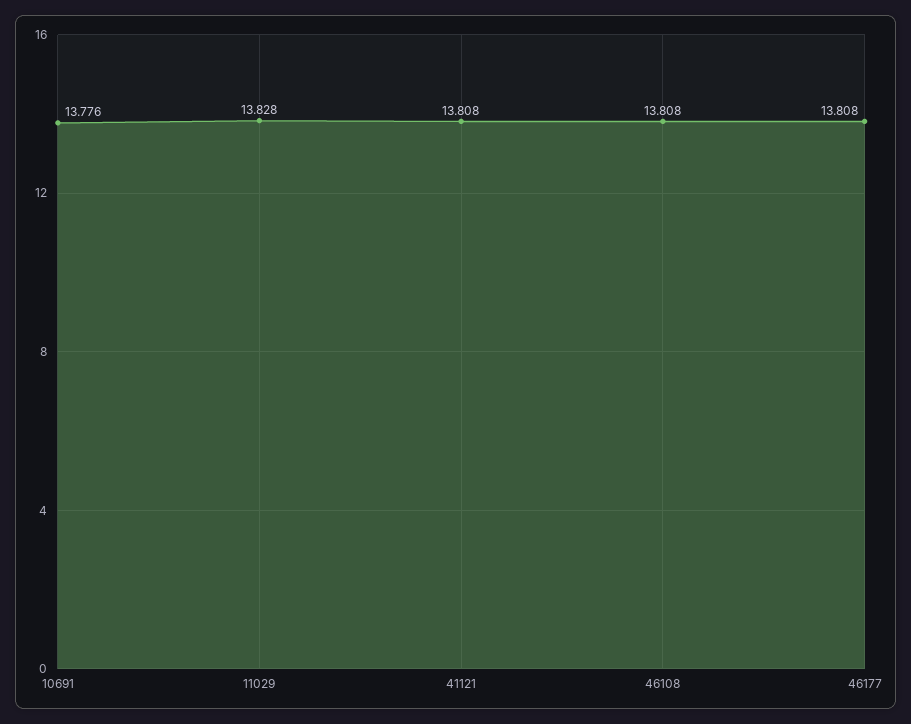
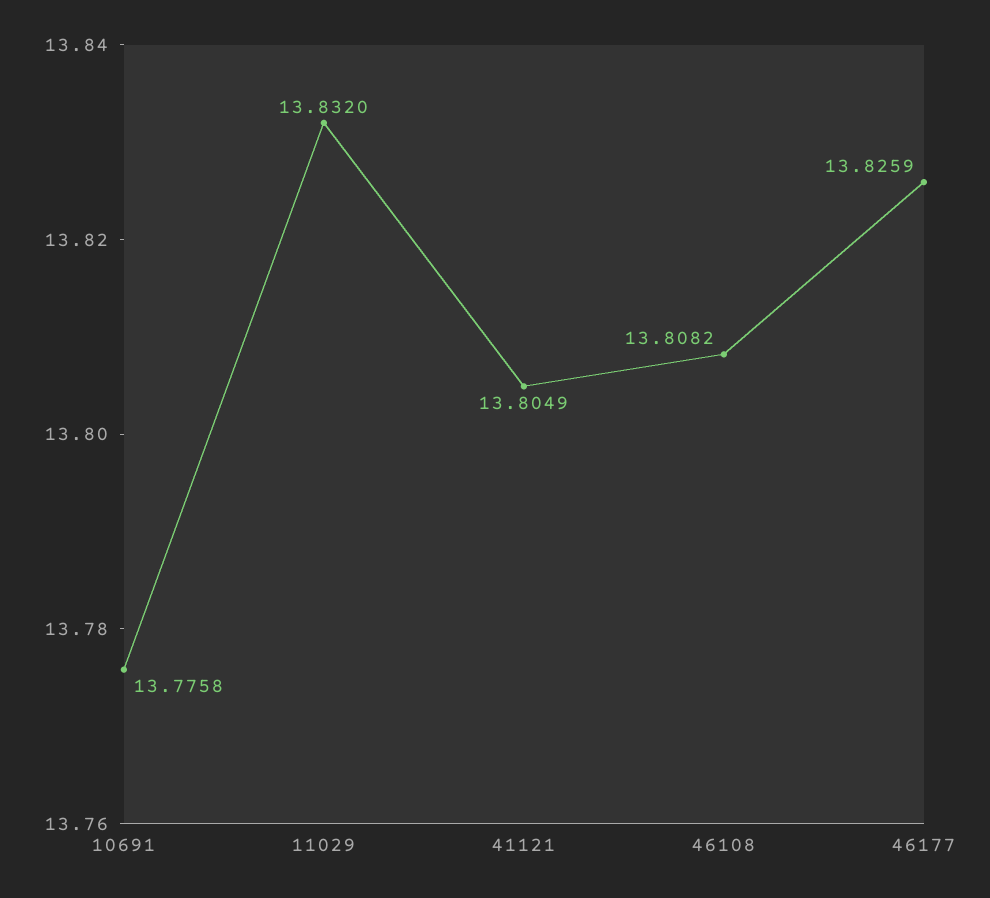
11029: 13.828 -> 13.832
41121: 13.808 -> 13.8049
46177: 13.808 -> 13.8259

